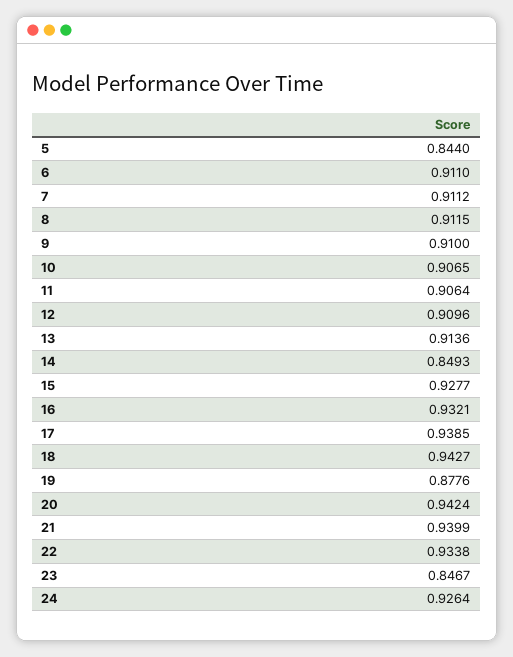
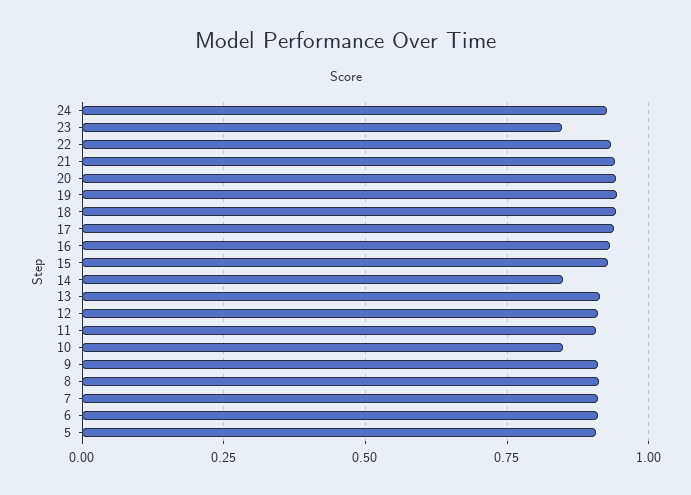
5: 0.844 -> 0.9
10: 0.9065 -> 0.85
19: 0.8776 -> 0.95

